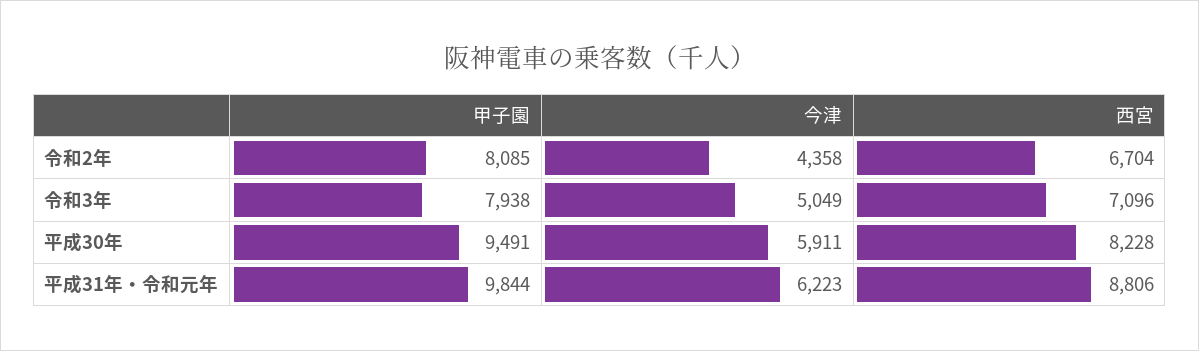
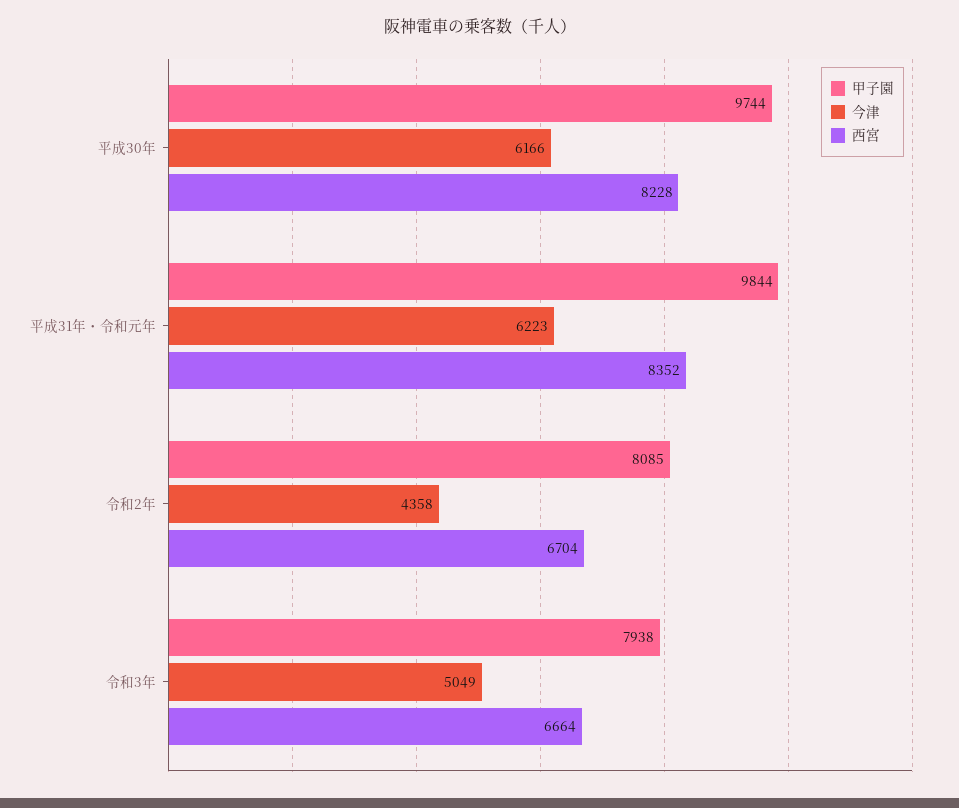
西宮, 令和3年: 7096 -> 6664
甲子園, 平成30年: 9491 -> 9744
今津, 平成30年: 5911 -> 6166
西宮, 平成31年・令和元年: 8806 -> 8352

